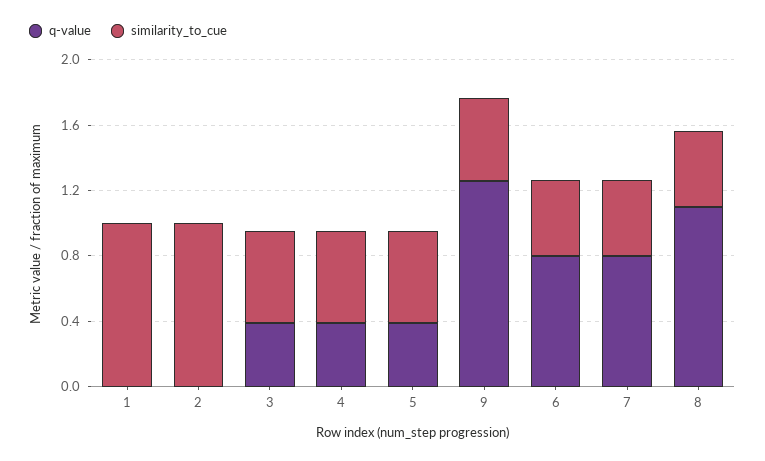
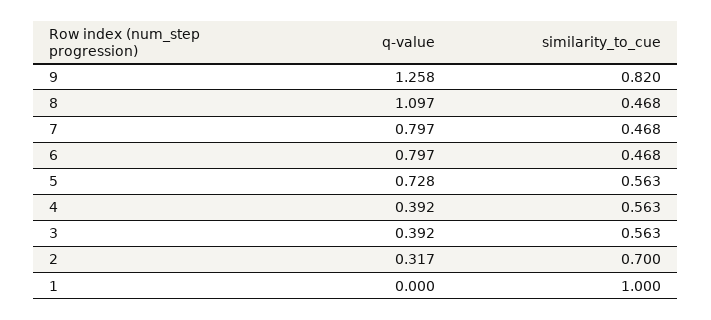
q-value, 2: 0 -> 0.317
similarity_to_cue, 2: 1 -> 0.7
q-value, 5: 0.4 -> 0.728
similarity_to_cue, 9: 0.5 -> 0.82

